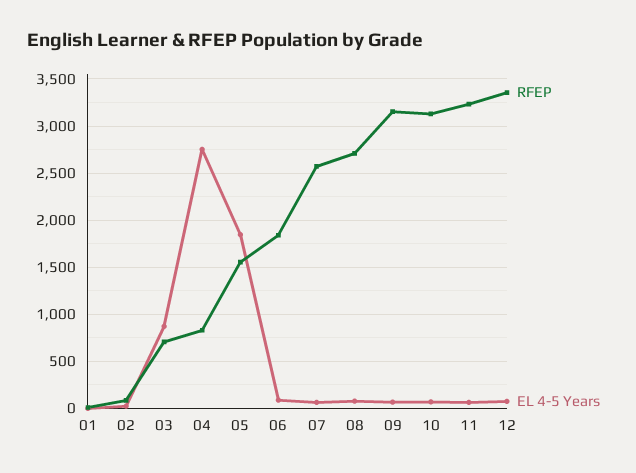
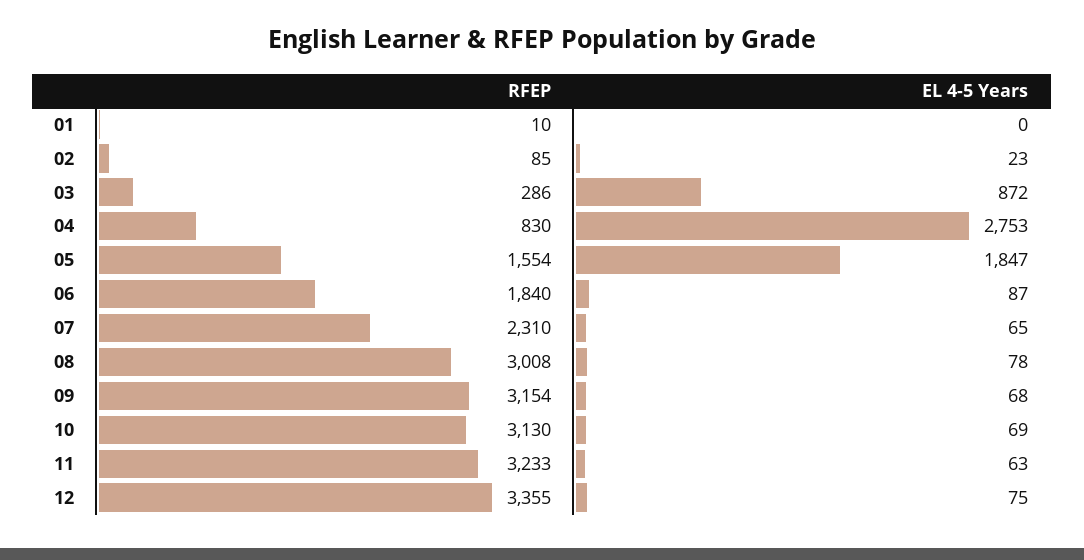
RFEP, 03: 700 -> 286
RFEP, 07: 2600 -> 2310
RFEP, 08: 2700 -> 3008

